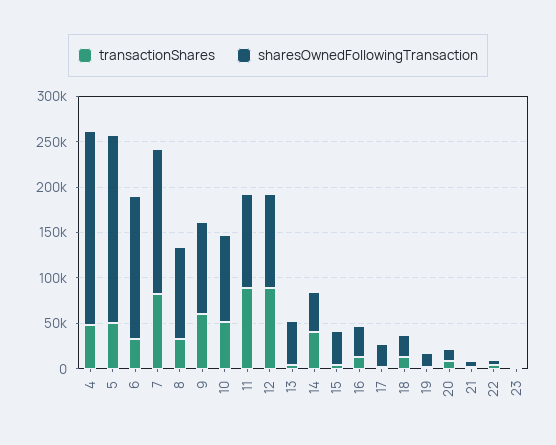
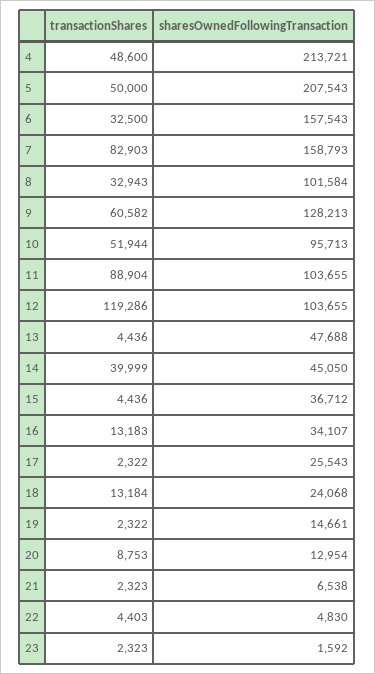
sharesOwnedFollowingTransaction, 9: 100000 -> 128213
transactionShares, 12: 90000 -> 119286

